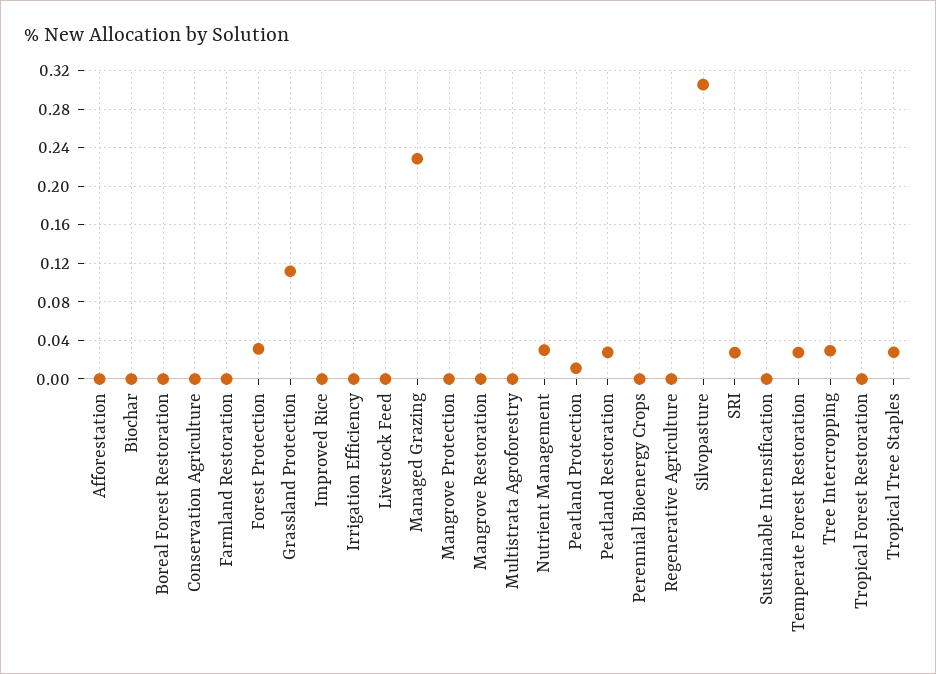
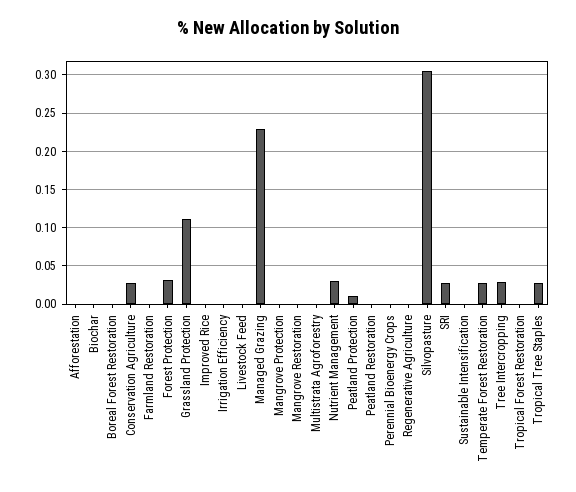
Conservation Agriculture: 0 -> 0.03
Peatland Restoration: 0.03 -> 0

